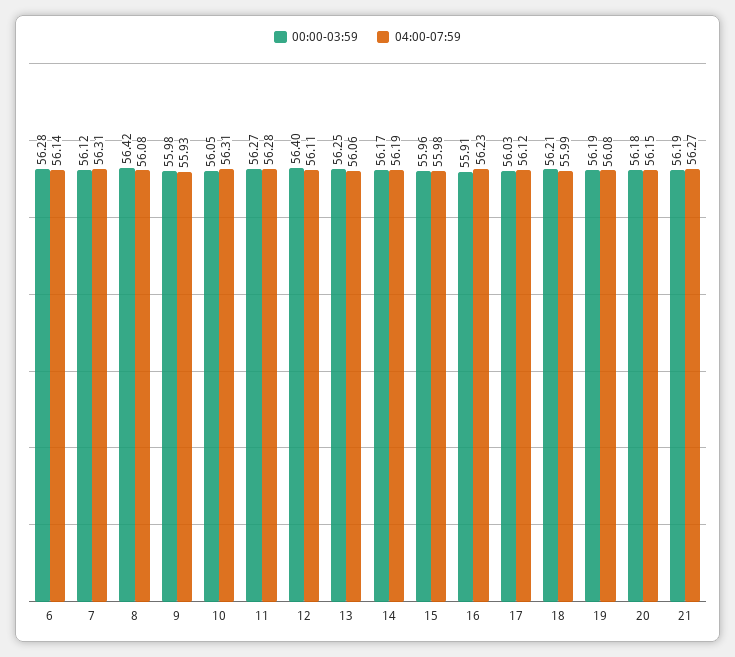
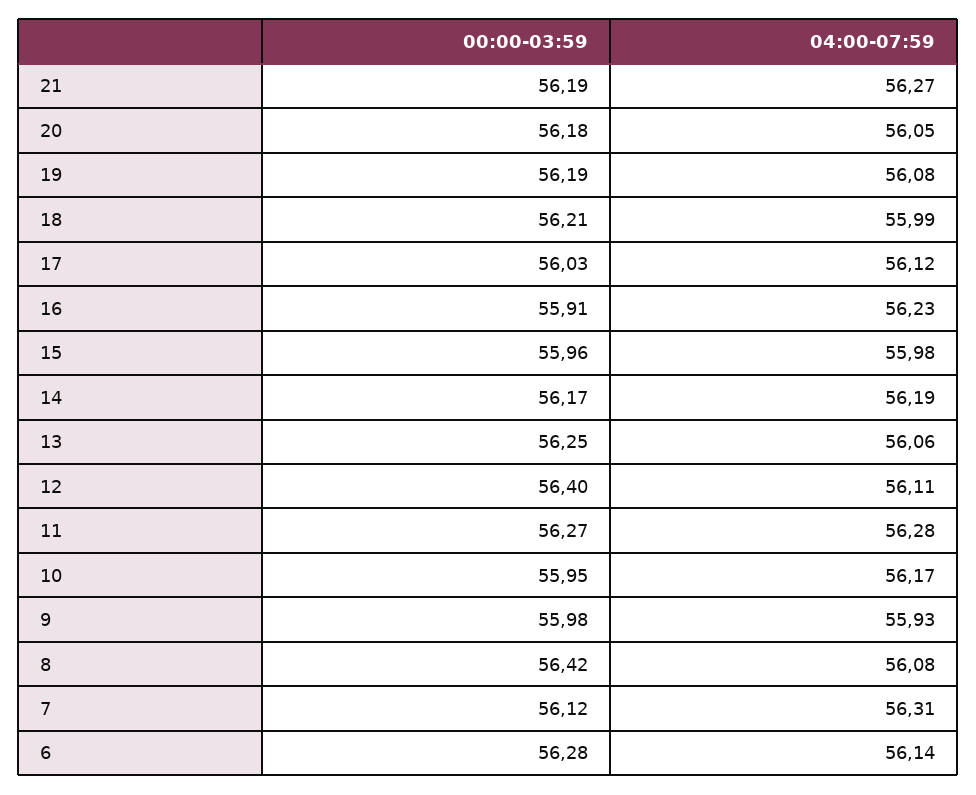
00:00-03:59, 10: 56.05 -> 55.95
04:00-07:59, 10: 56.31 -> 56.17
04:00-07:59, 20: 56.15 -> 56.05

